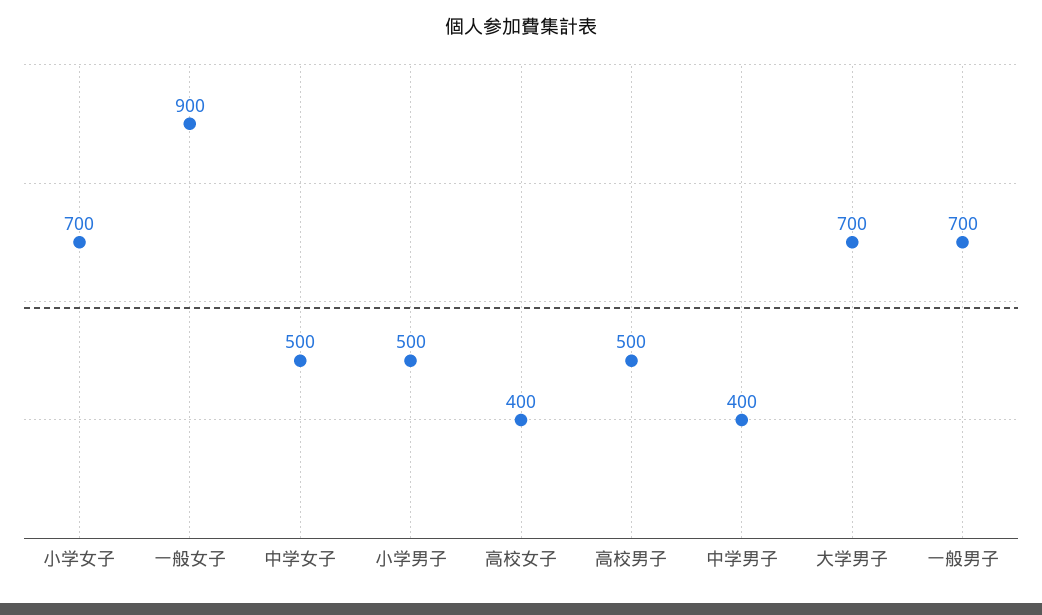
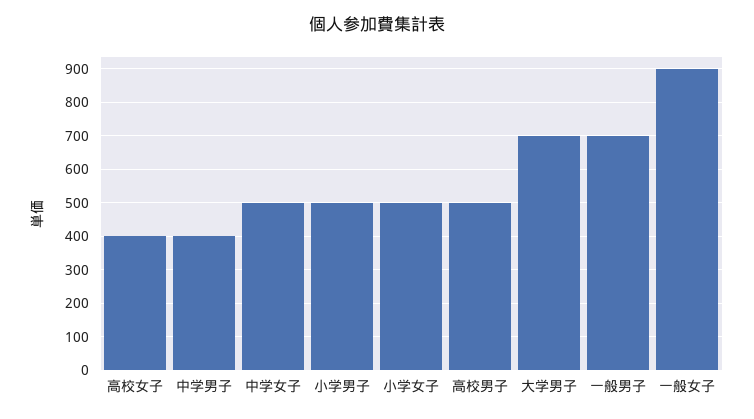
小学女子: 700 -> 500

